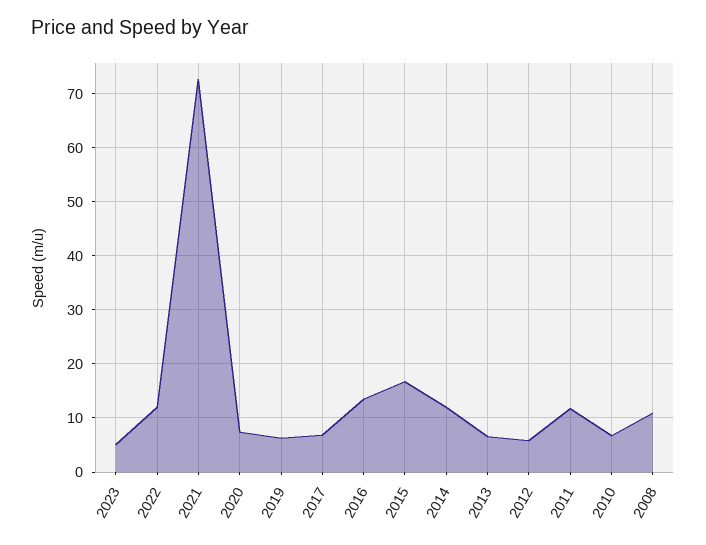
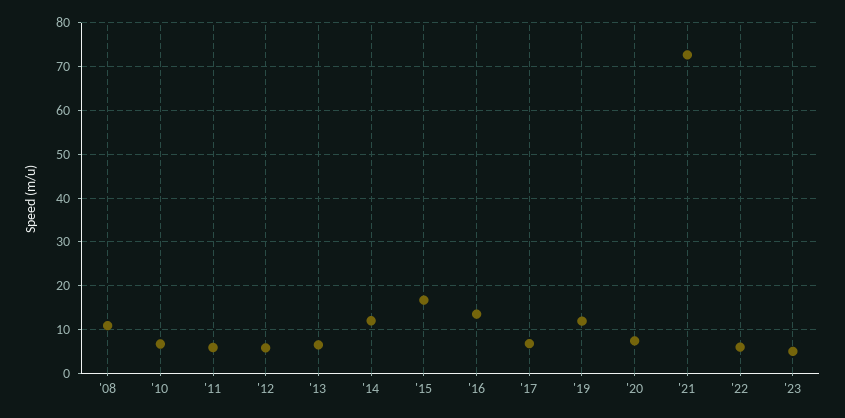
2022: 12 -> 6
2019: 6 -> 12
2011: 12 -> 6

